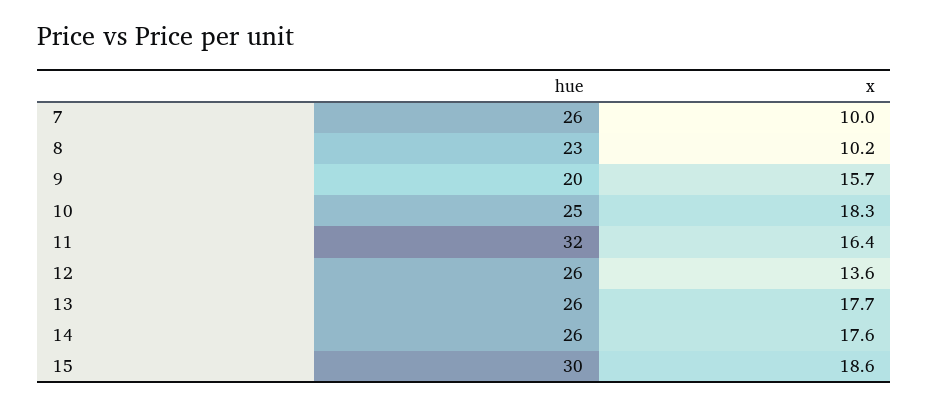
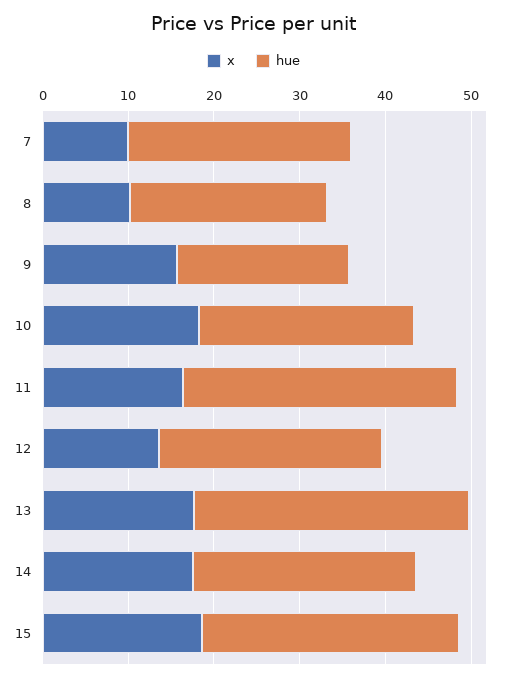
hue, 13: 26 -> 32

